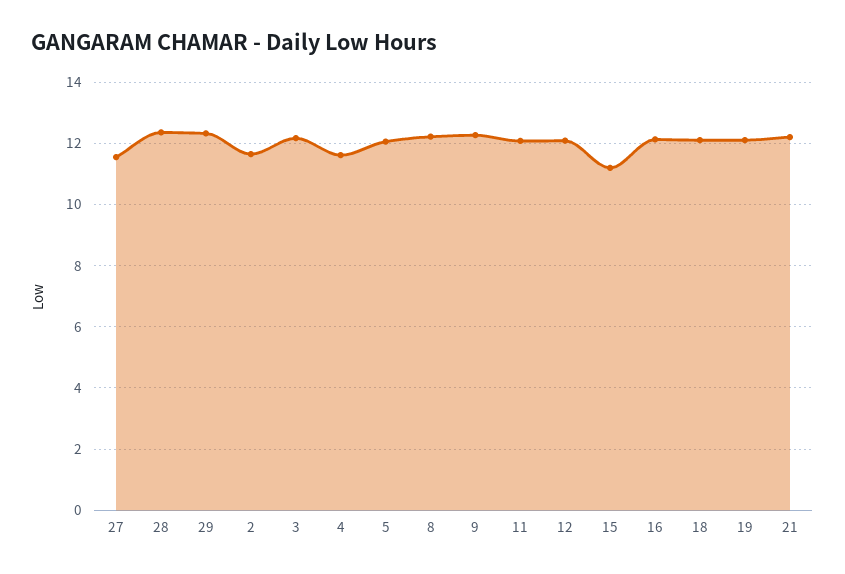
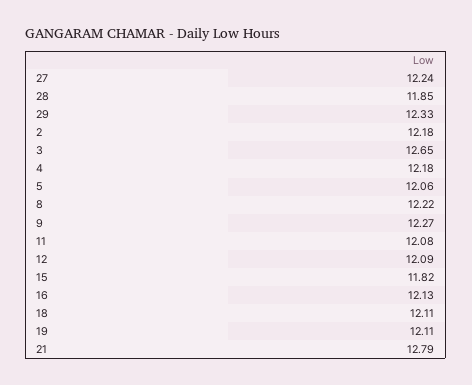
27: 11.6 -> 12.24
28: 12.4 -> 11.85
2: 11.6 -> 12.18
3: 12.2 -> 12.65
4: 11.6 -> 12.18
15: 11.2 -> 11.82
21: 12.2 -> 12.79

